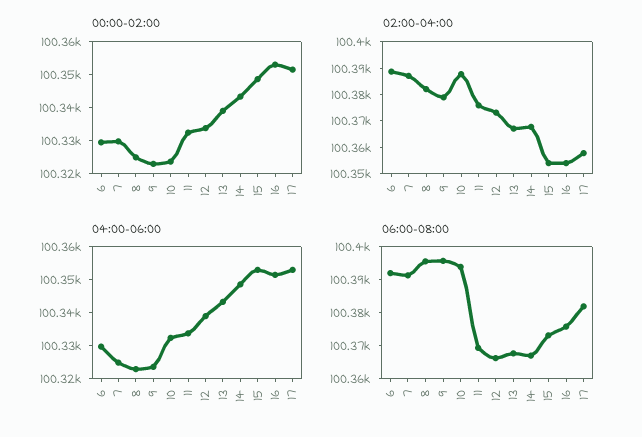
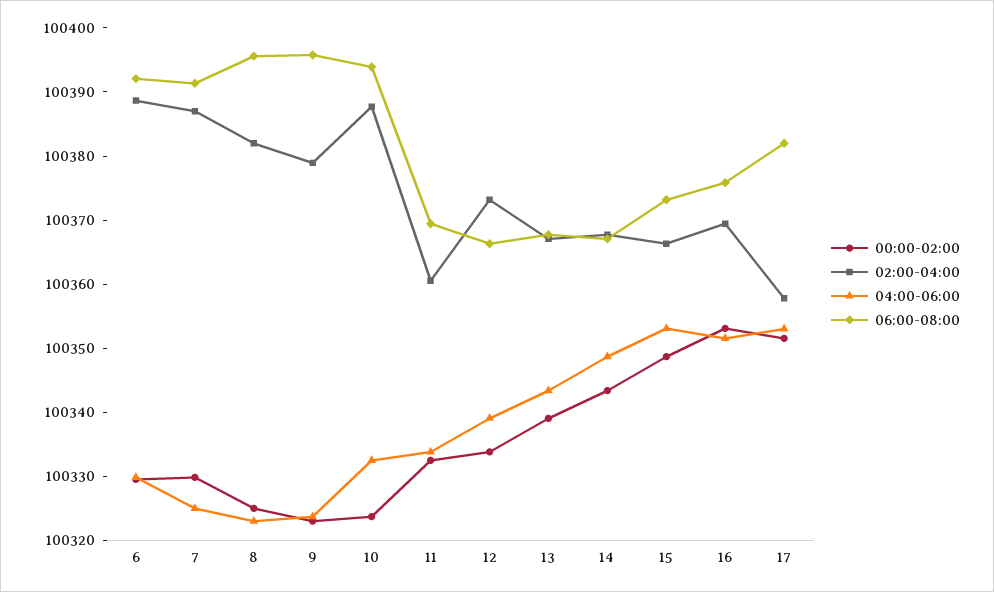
02:00-04:00, 11: 100375 -> 100360
02:00-04:00, 15: 100355 -> 100366
02:00-04:00, 16: 100355 -> 100370

